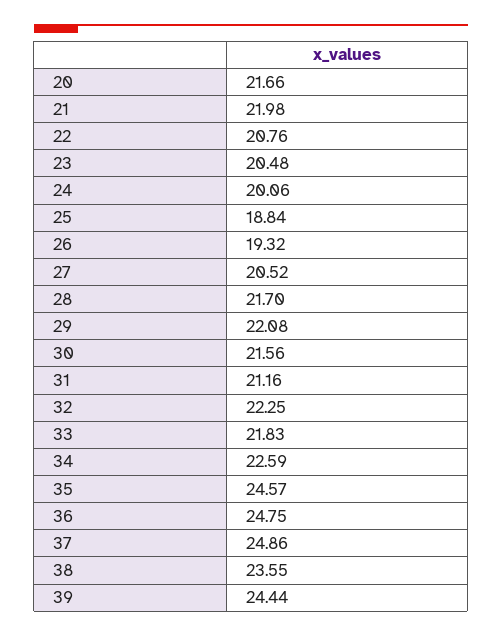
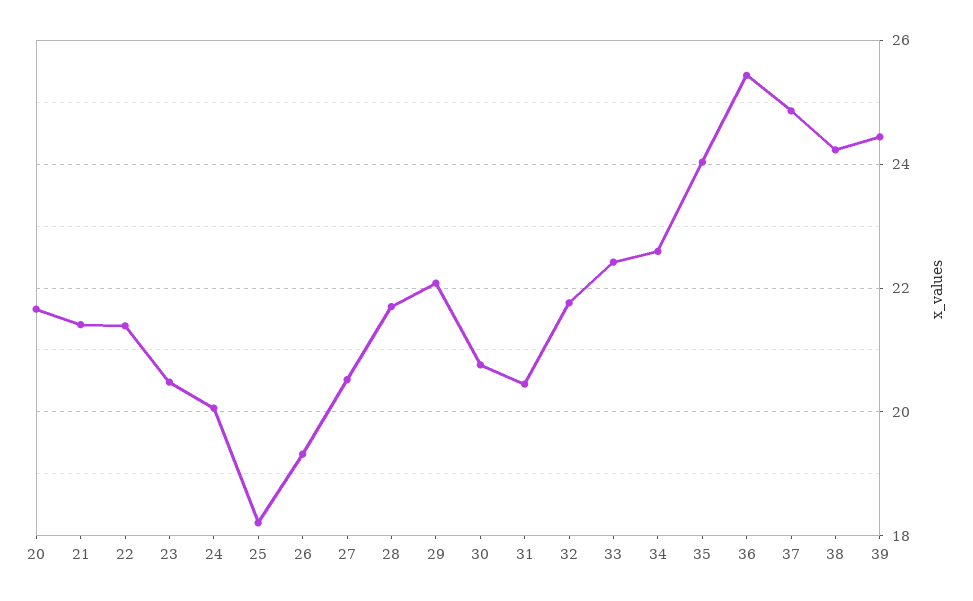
21: 21.98 -> 21.4
22: 20.76 -> 21.4
25: 18.84 -> 18.2
30: 21.56 -> 20.8
31: 21.16 -> 20.4
32: 22.25 -> 21.8
33: 21.83 -> 22.4
35: 24.57 -> 24
36: 24.75 -> 25.4
38: 23.55 -> 24.2

